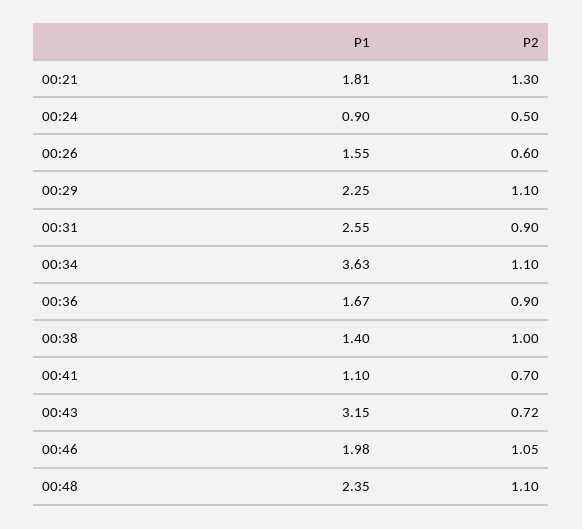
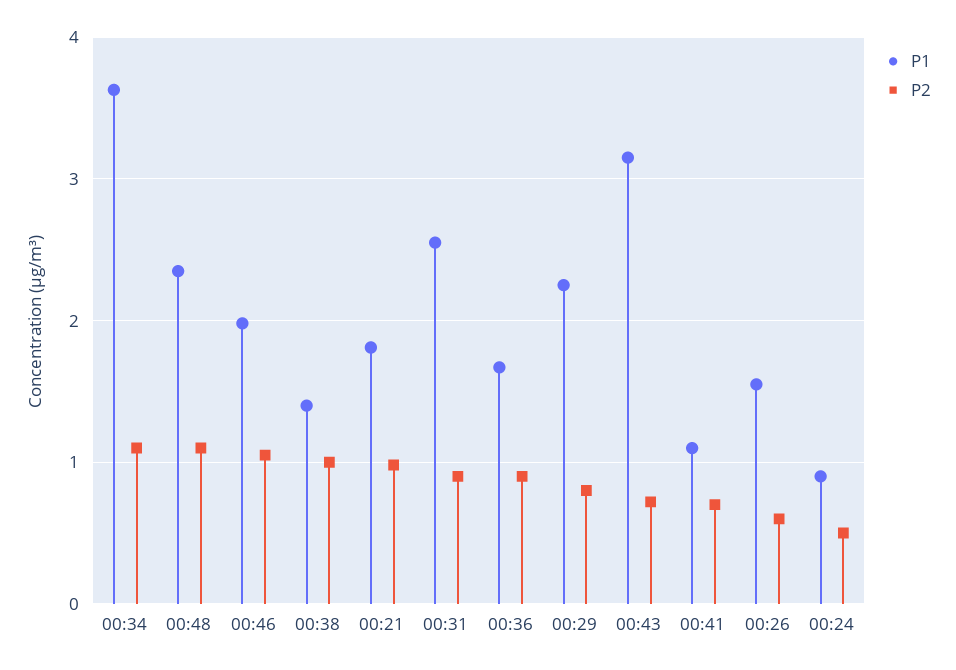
P2, 00:21: 1.3 -> 1
P2, 00:29: 1.1 -> 0.8

